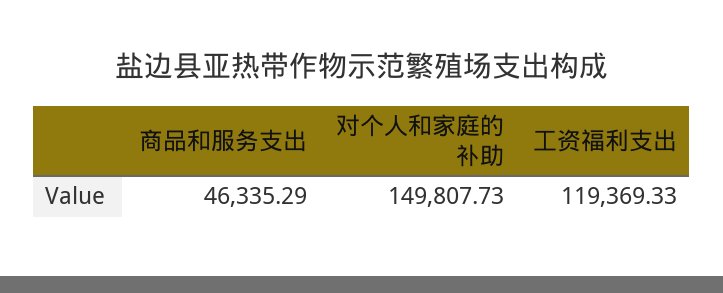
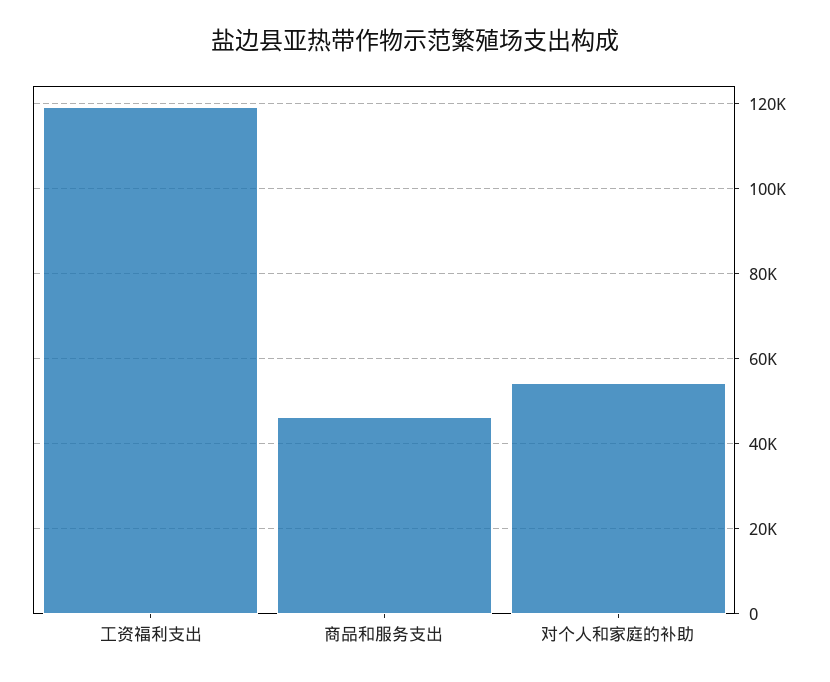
对个人和家庭的补助: 149807.73 -> 54000

